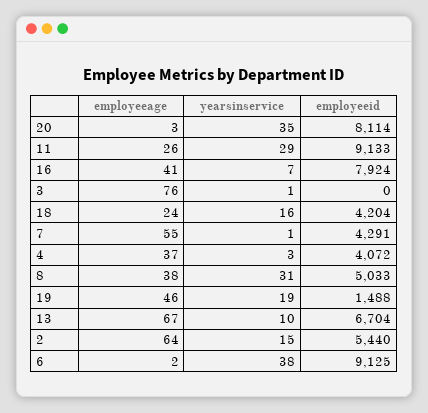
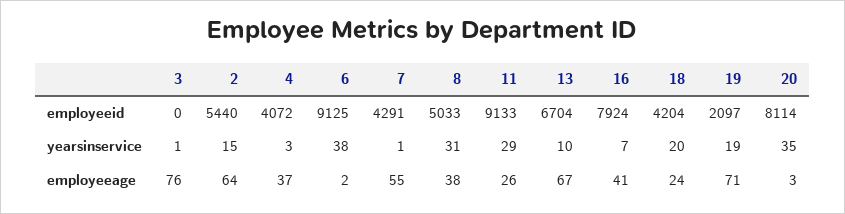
yearsinservice, 18: 16 -> 20
employeeage, 19: 46 -> 71
employeeid, 19: 1488 -> 2097

